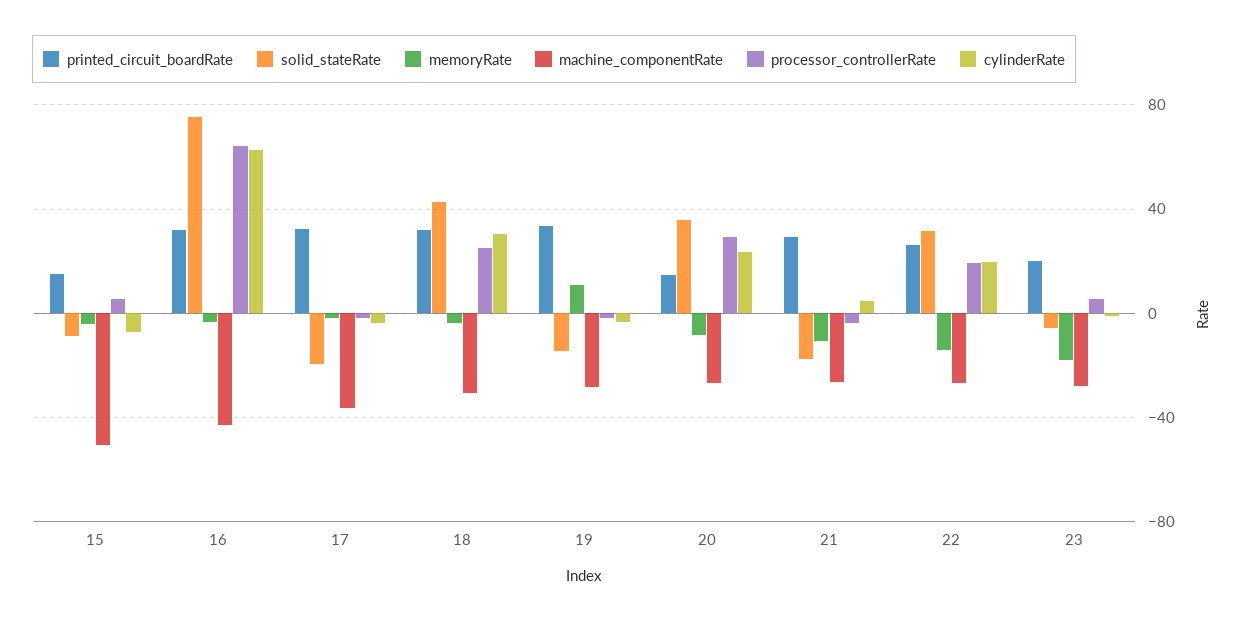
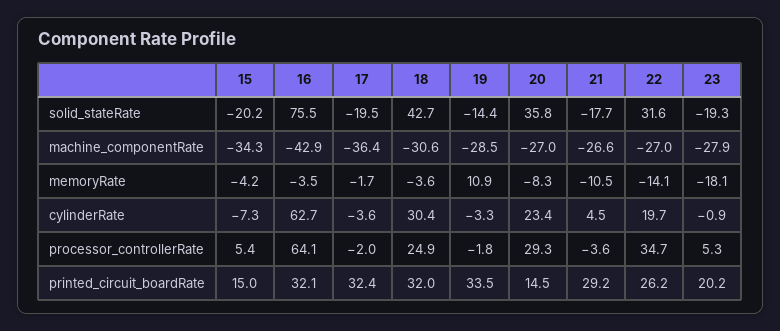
solid_stateRate, 15: -10 -> -20.2
machine_componentRate, 15: -50 -> -34.3
processor_controllerRate, 22: 20 -> 34.7
solid_stateRate, 23: -5 -> -19.3

